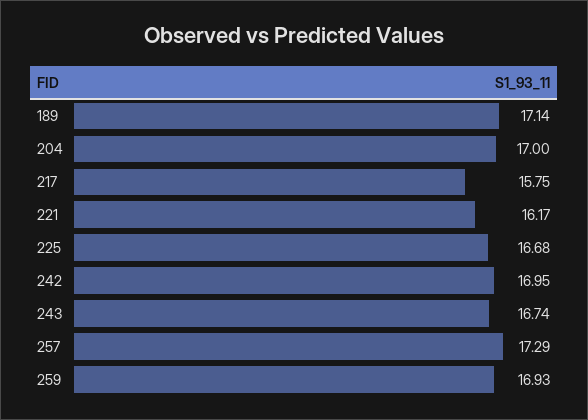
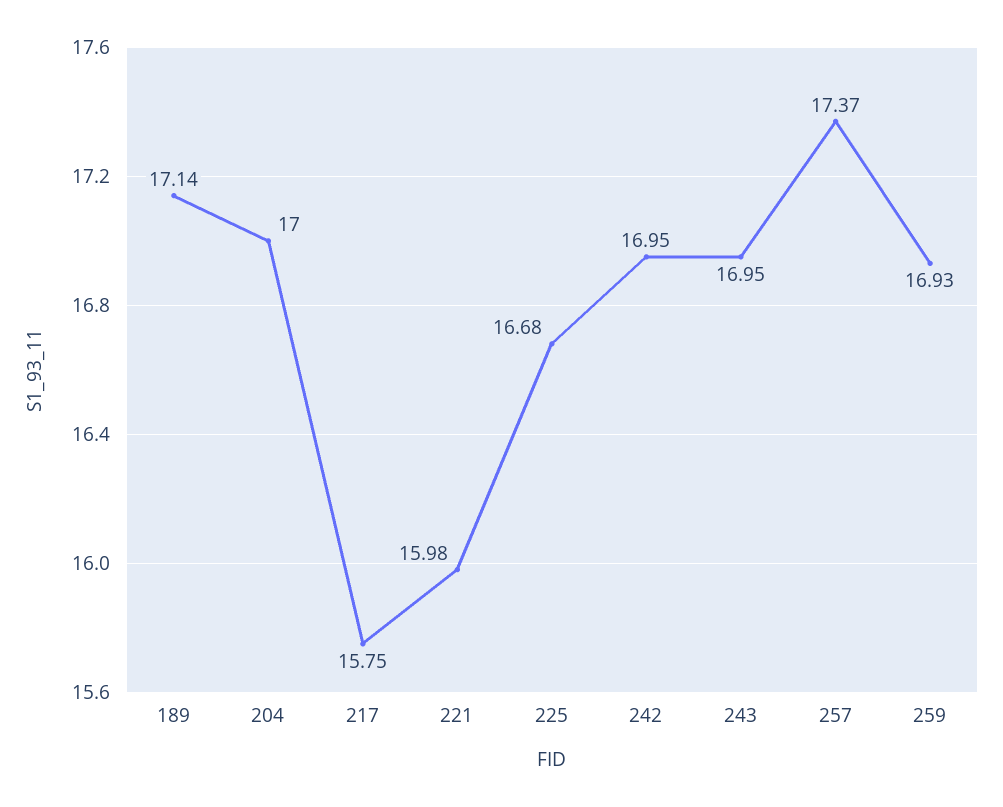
221: 16.17 -> 15.98
243: 16.74 -> 16.95
257: 17.29 -> 17.37

